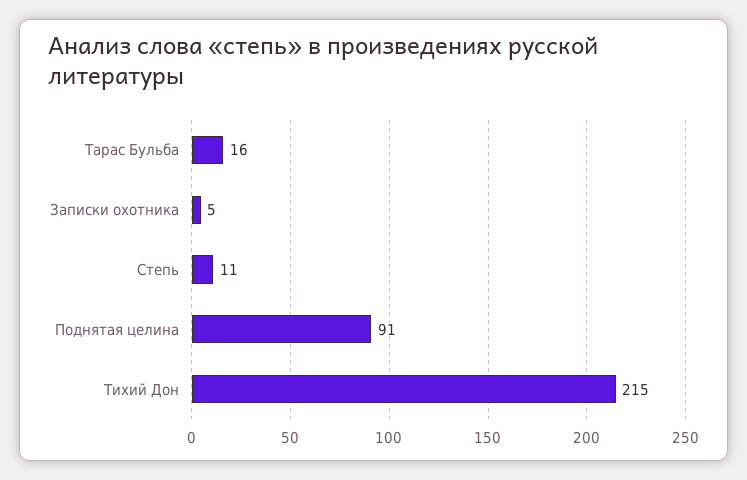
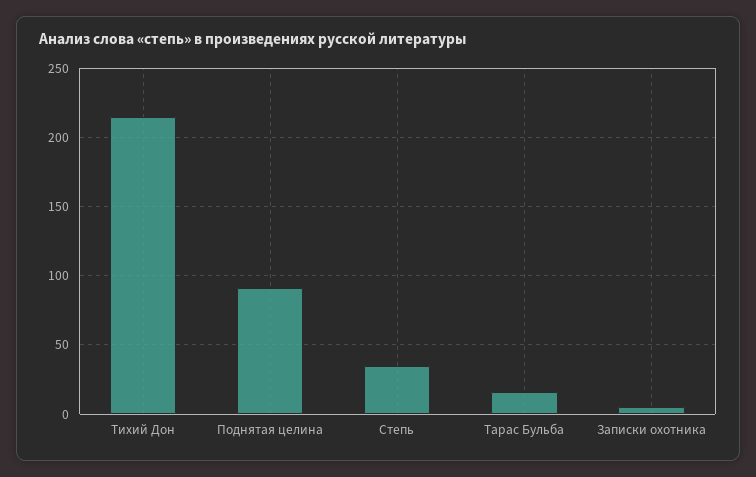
Степь: 11 -> 35

